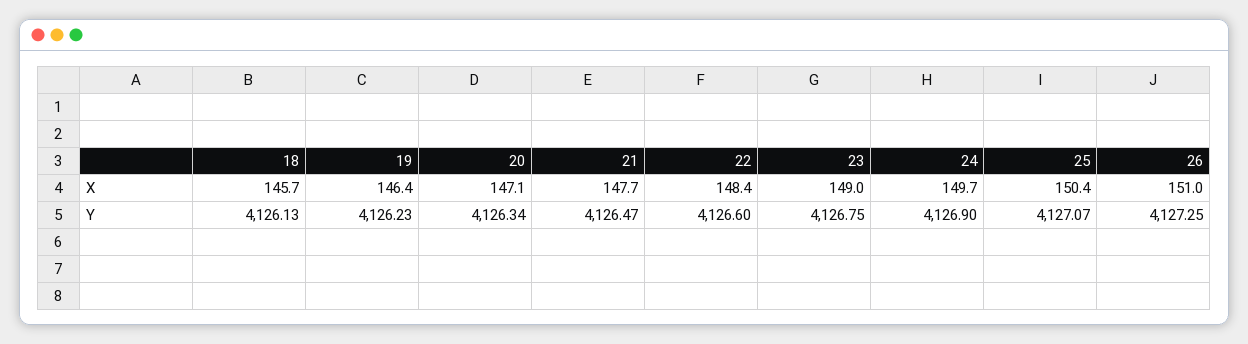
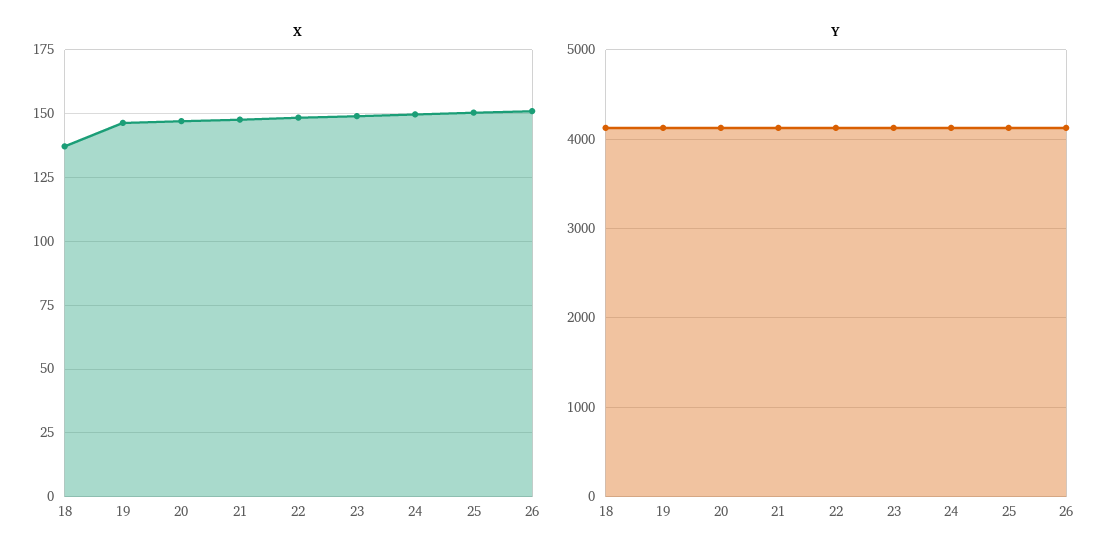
X, 18: 145.7 -> 137.5

